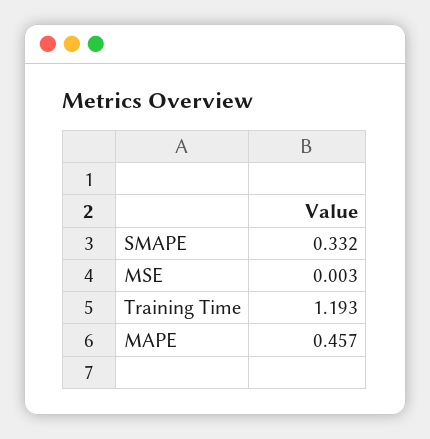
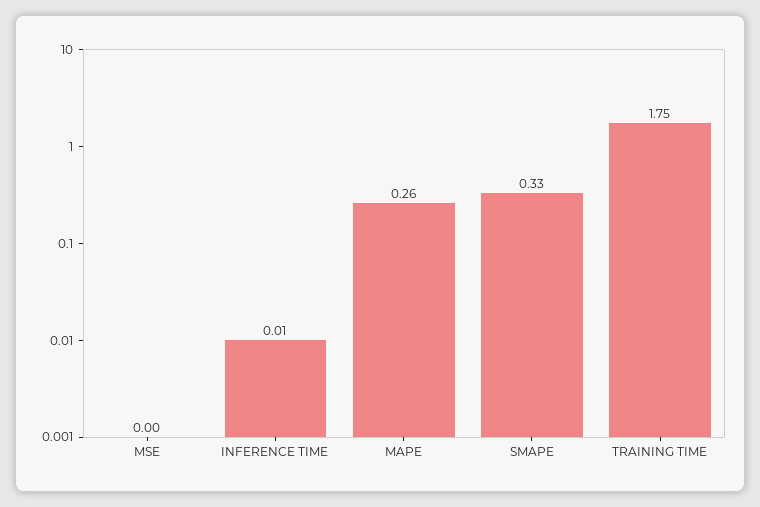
Training Time: 1.193 -> 1.75
MAPE: 0.457 -> 0.26
INFERENCE TIME: none -> 0.01

